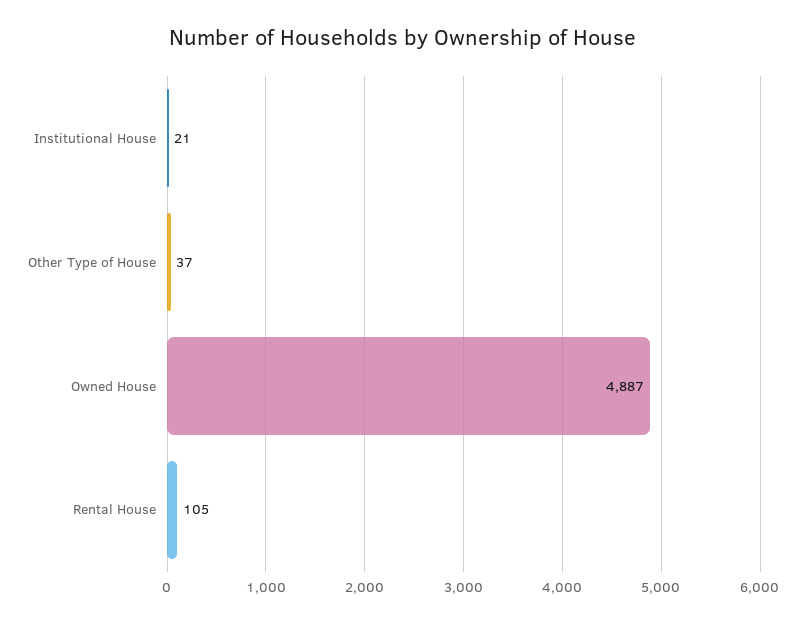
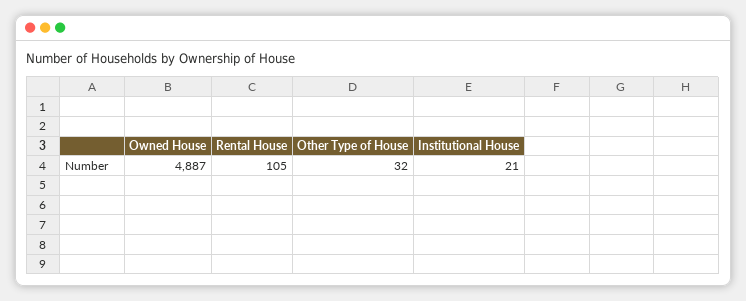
Other Type of House: 37 -> 32

